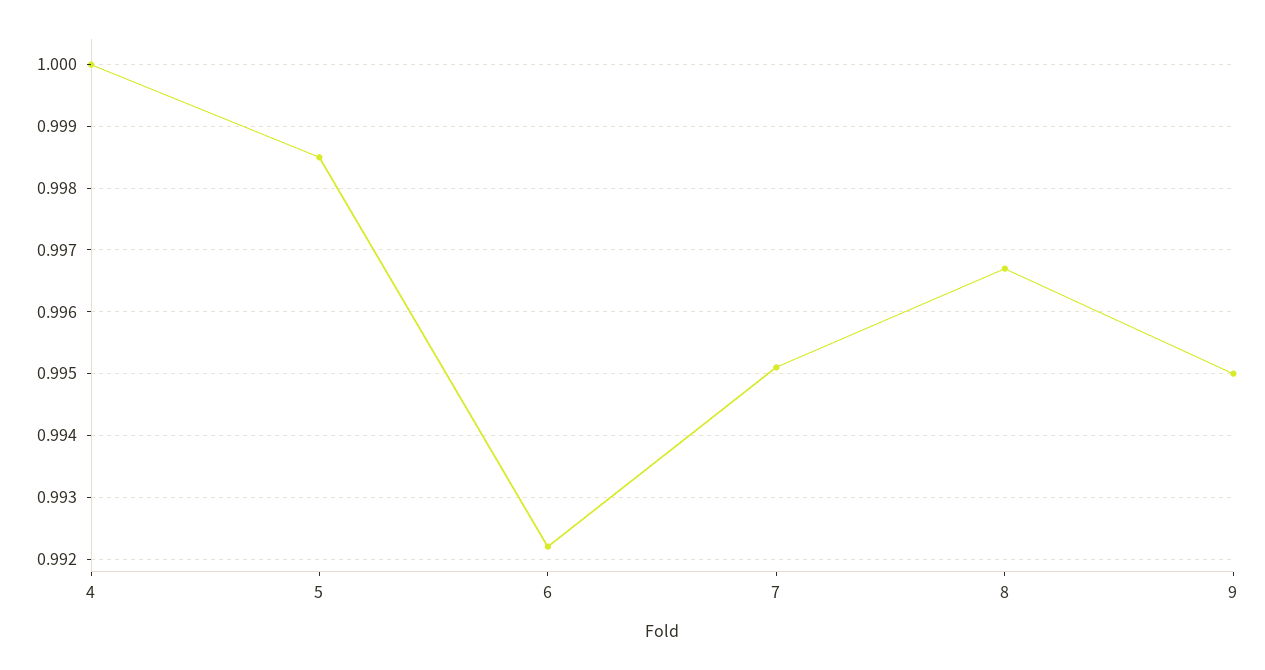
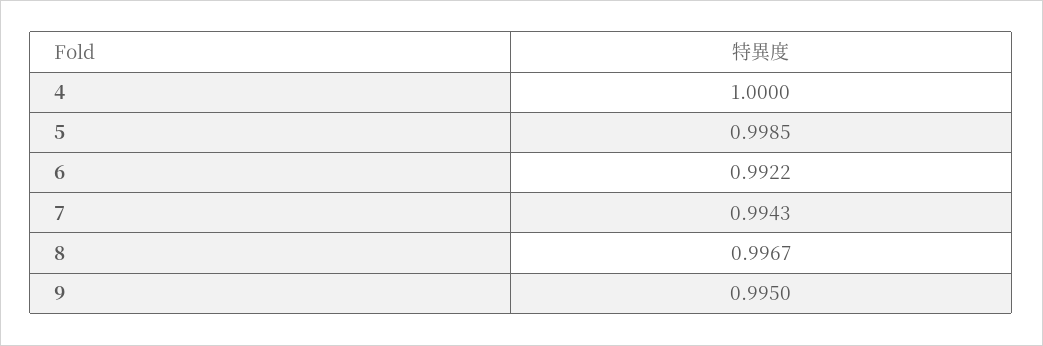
7: 0.9951 -> 0.9943

